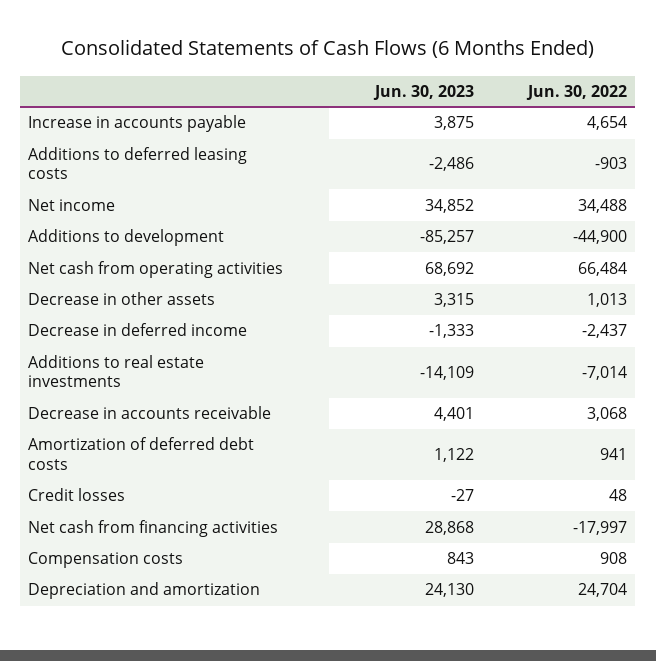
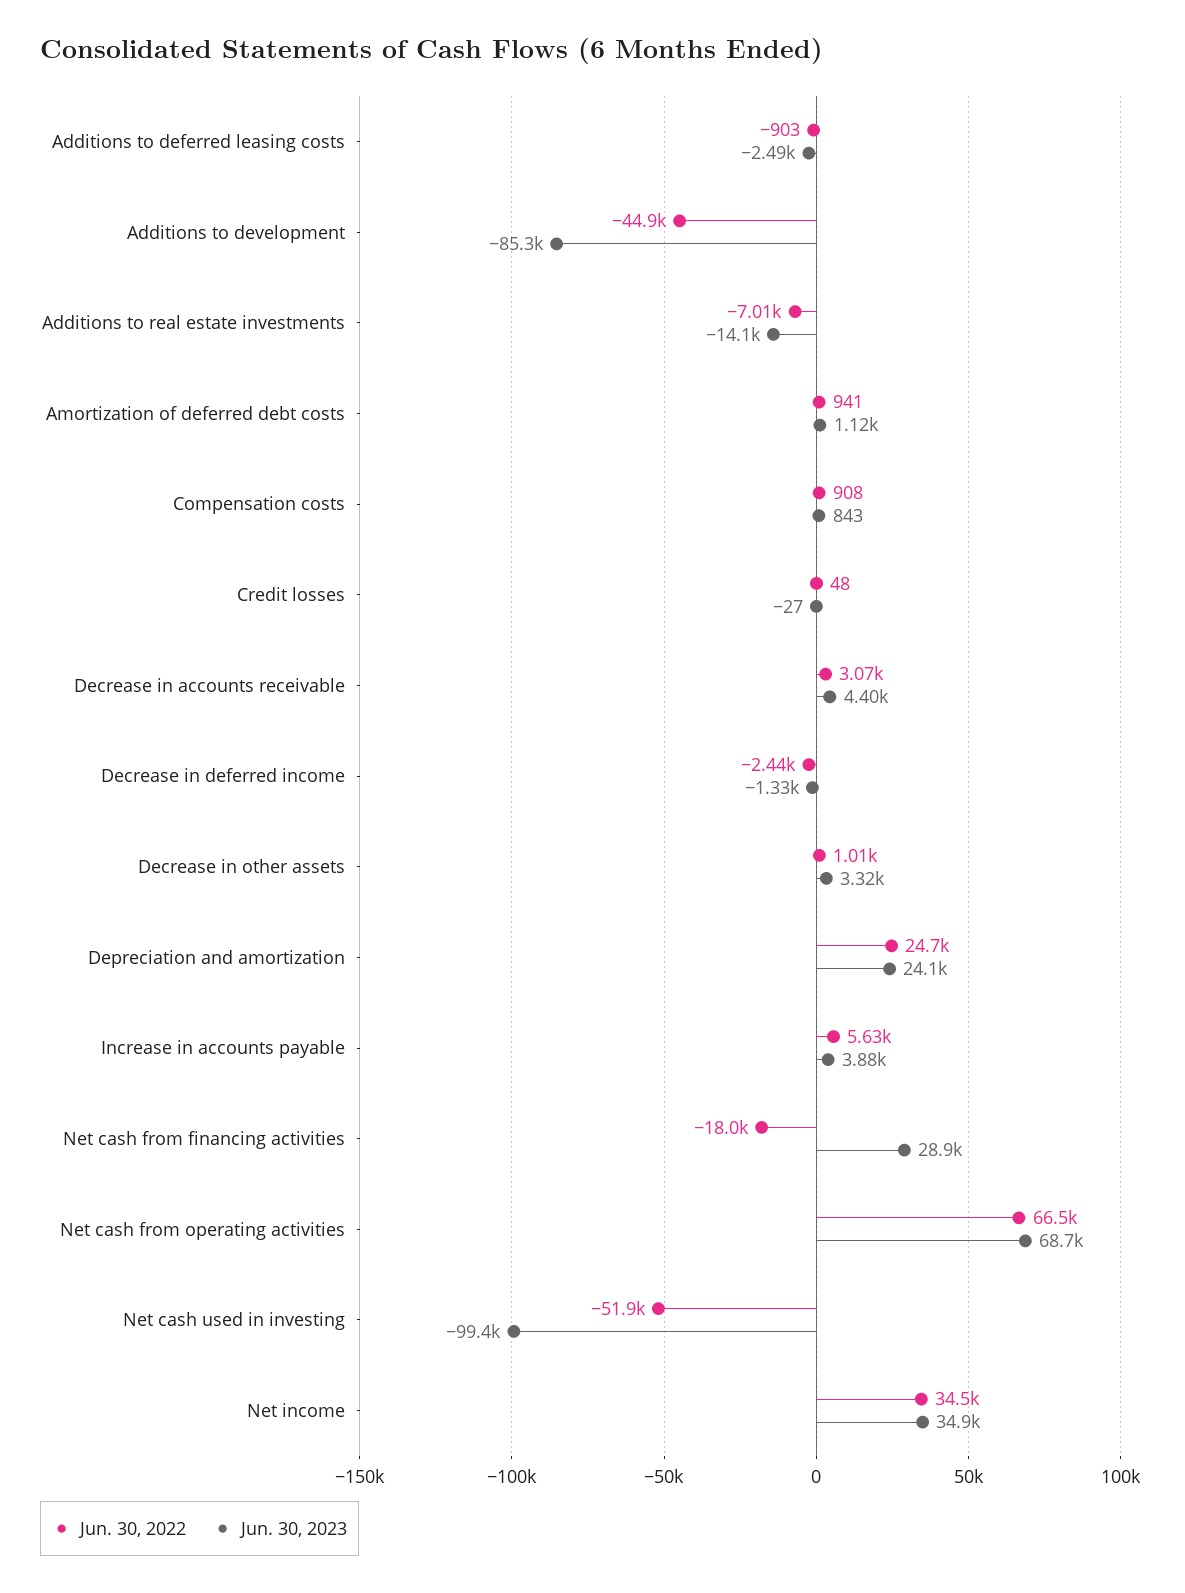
Jun. 30, 2022, Increase in accounts payable: 4654 -> 5630
Jun. 30, 2022, Net cash used in investing: none -> -51900
Jun. 30, 2023, Net cash used in investing: none -> -99400

